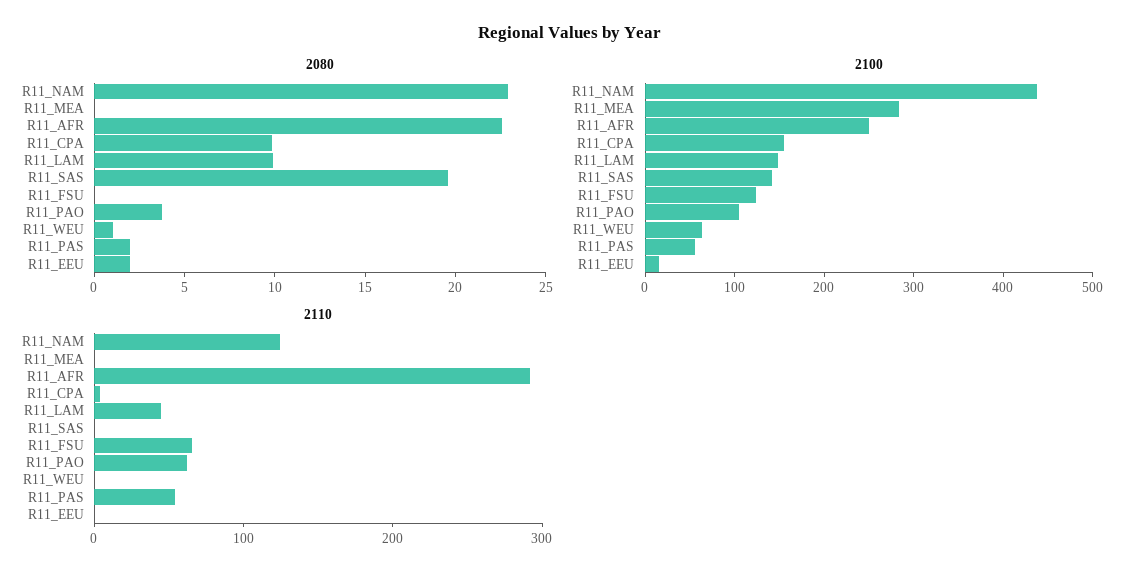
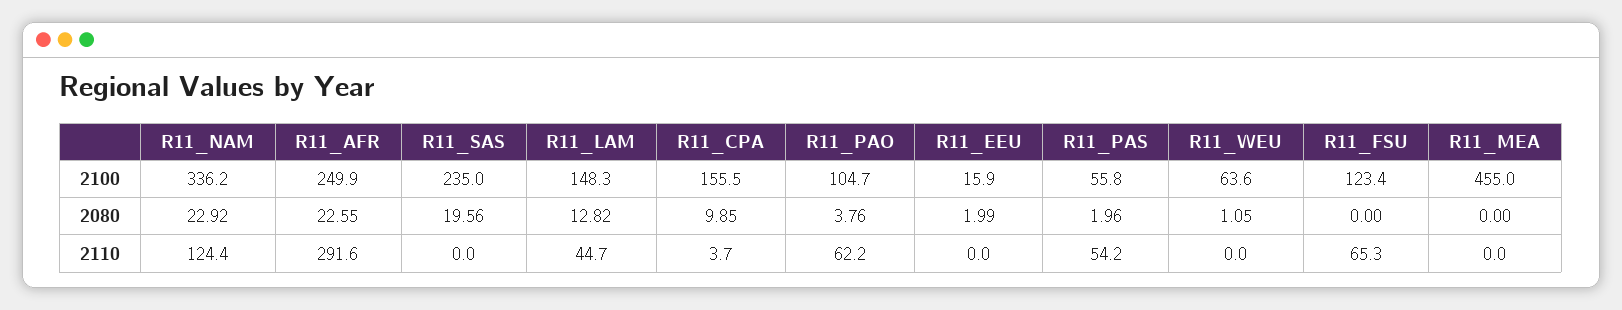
2080, R11_LAM: 10 -> 12.82
2100, R11_NAM: 440 -> 336.2
2100, R11_MEA: 280 -> 455
2100, R11_SAS: 140 -> 235

